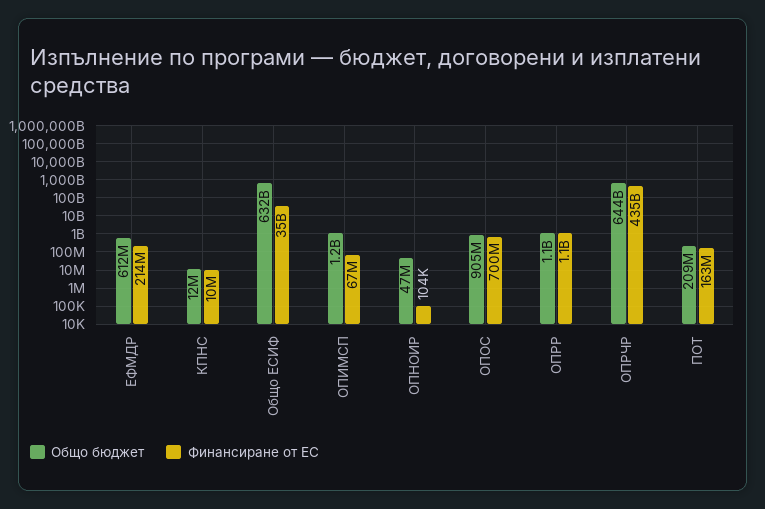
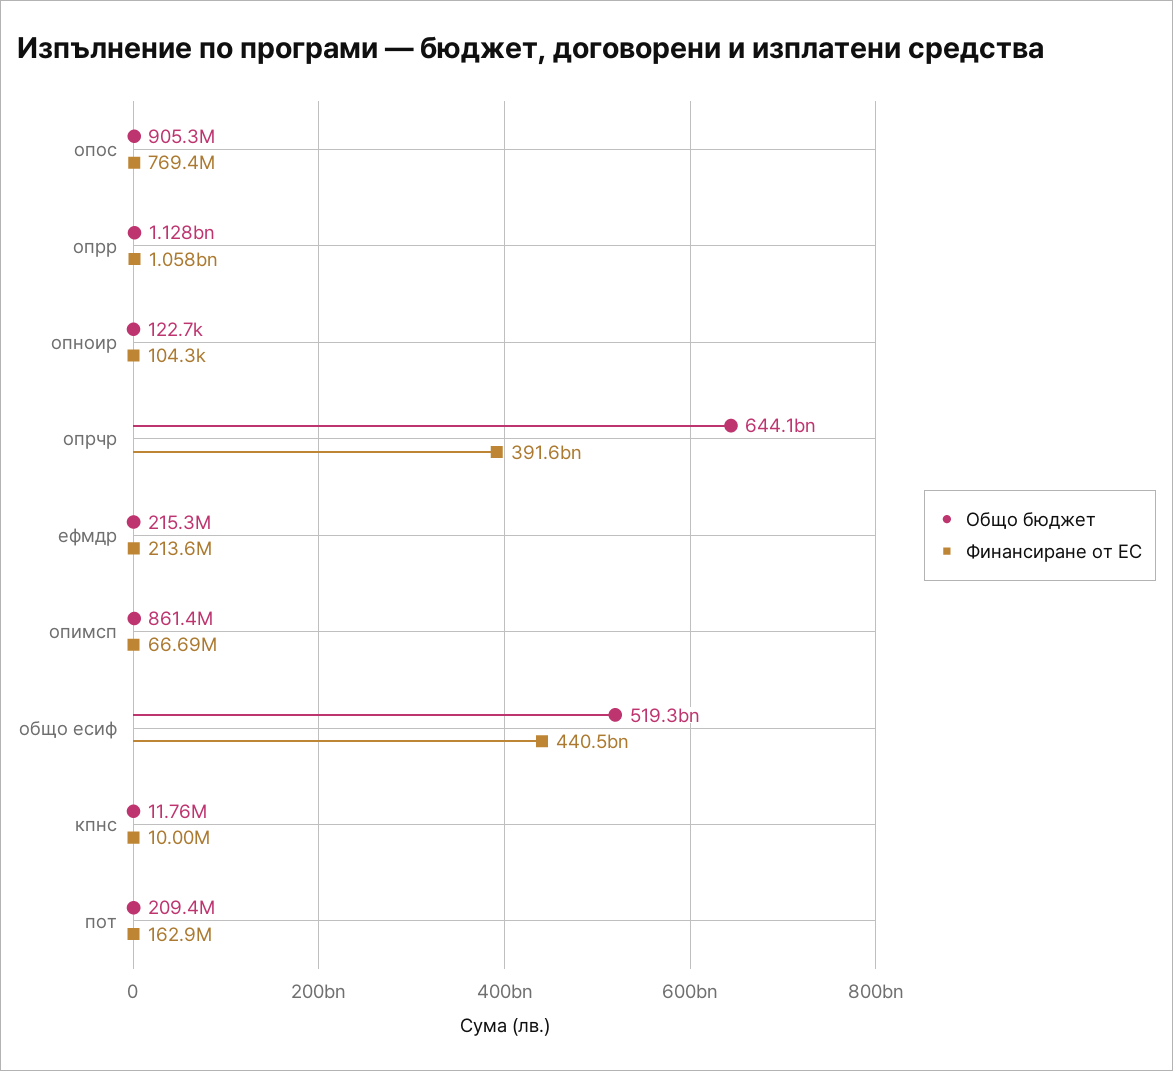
Общо бюджет, ЕФМДР: 612000000 -> 215300000
Общо бюджет, Общо ЕСИФ: 632000000000 -> 519300000000
Финансиране от ЕС, Общо ЕСИФ: 35000000000 -> 440500000000
Общо бюджет, ОПИМСП: 1200000000 -> 861400000
Общо бюджет, ОПНОИР: 47000000 -> 122700
Финансиране от ЕС, ОПОС: 700000000 -> 769400000
Финансиране от ЕС, ОПРЧР: 435000000000 -> 391600000000

